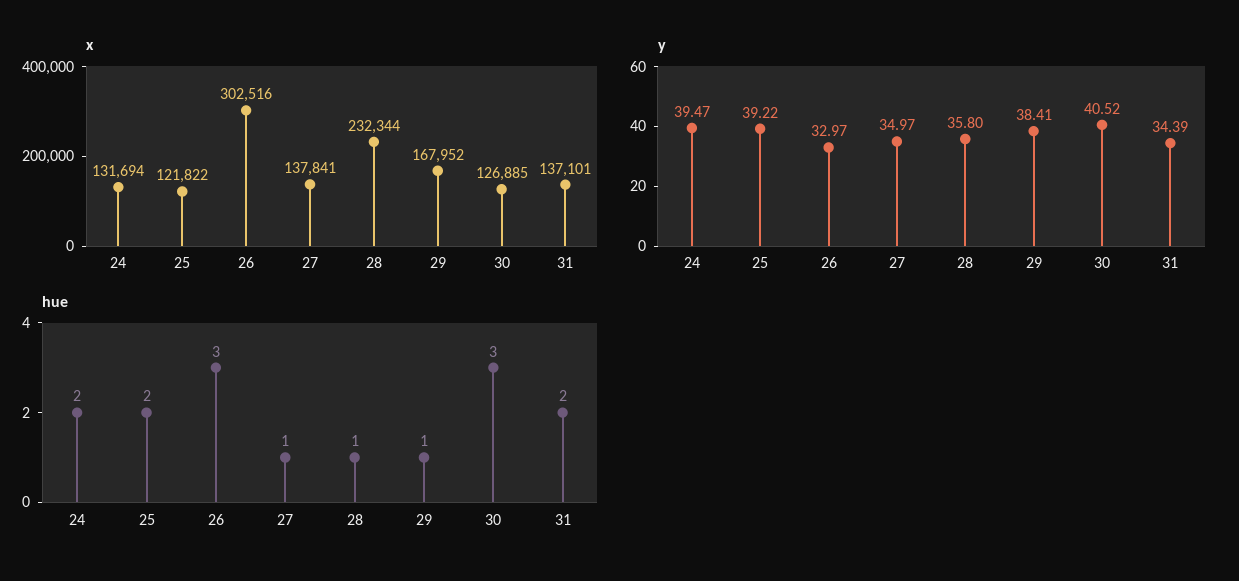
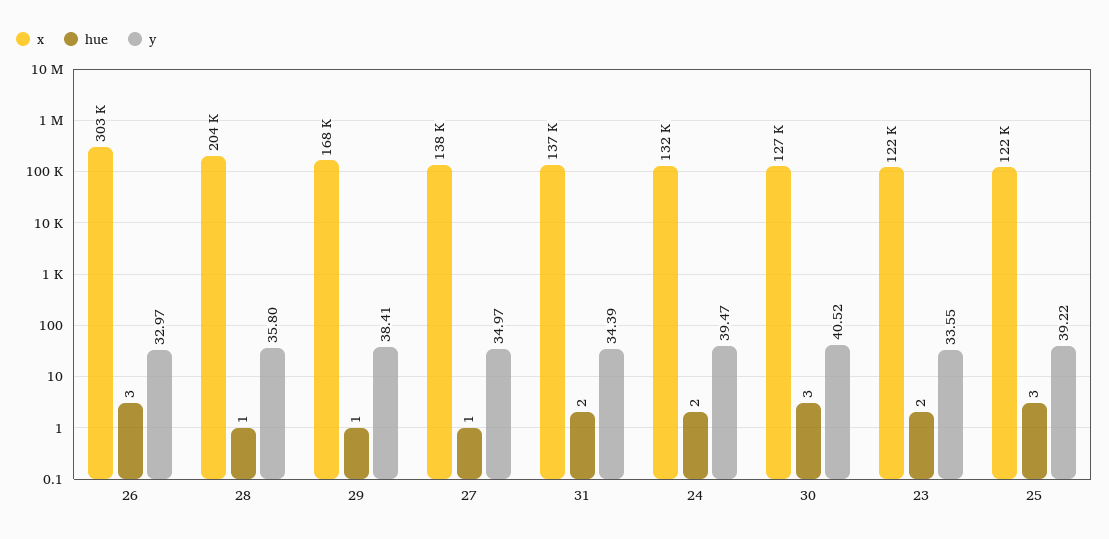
x, 28: 232344 -> 204000
hue, 25: 2 -> 3
x, 23: none -> 122000
hue, 23: none -> 2
y, 23: none -> 33.55

